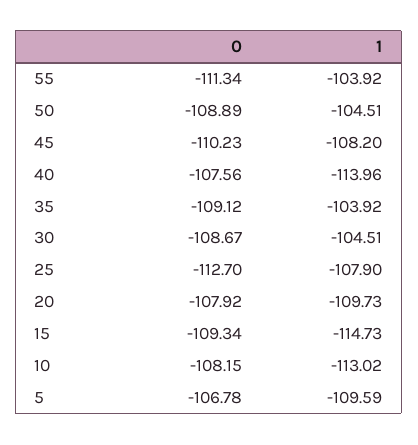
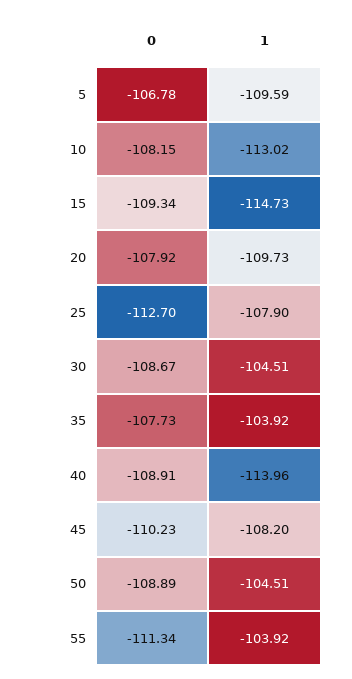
0, 40: -107.56 -> -108.91
0, 35: -109.12 -> -107.73

